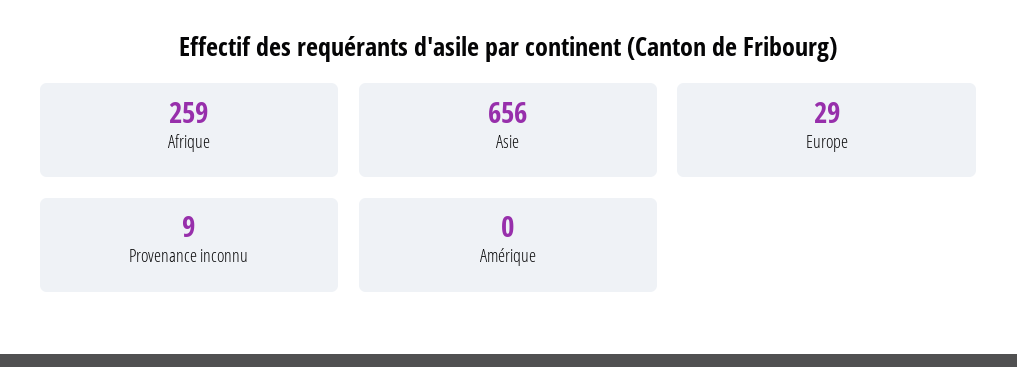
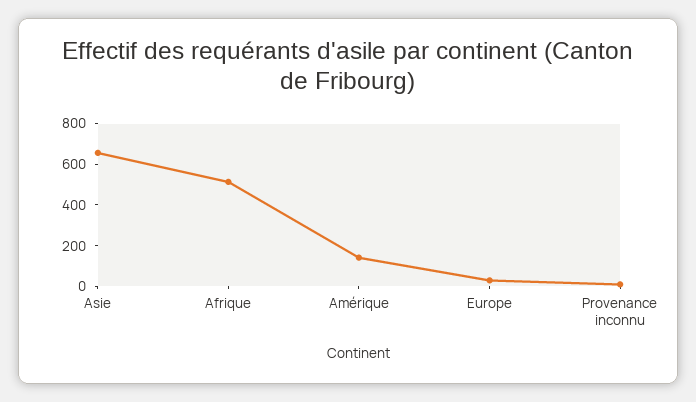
Afrique: 259 -> 500
Amérique: 0 -> 150

